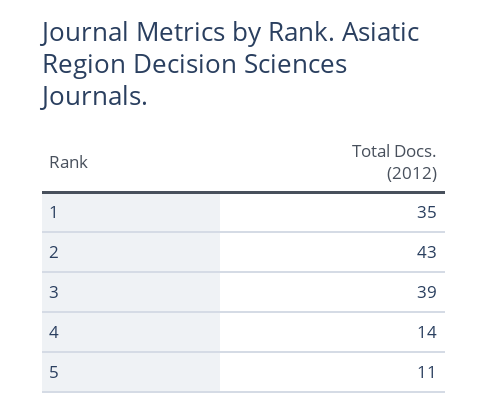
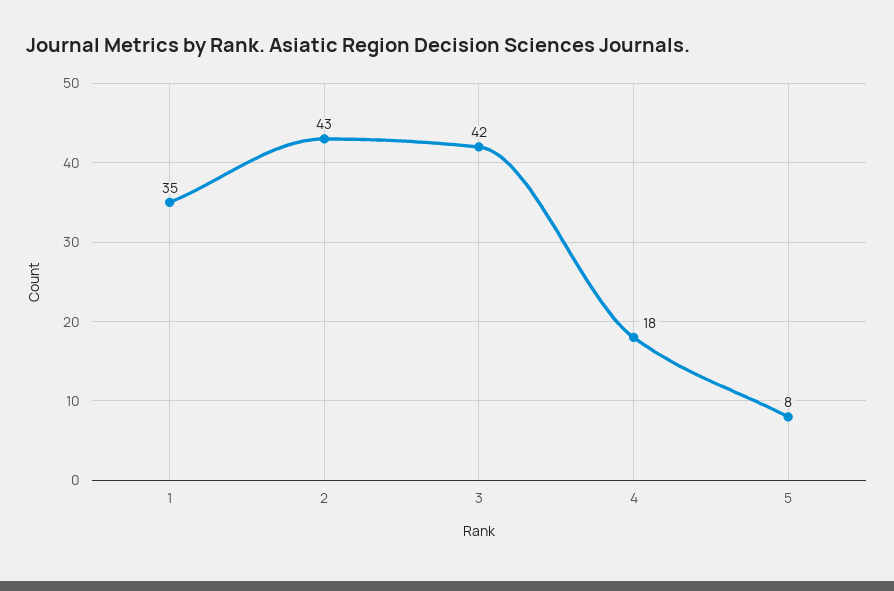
3: 39 -> 42
4: 14 -> 18
5: 11 -> 8

